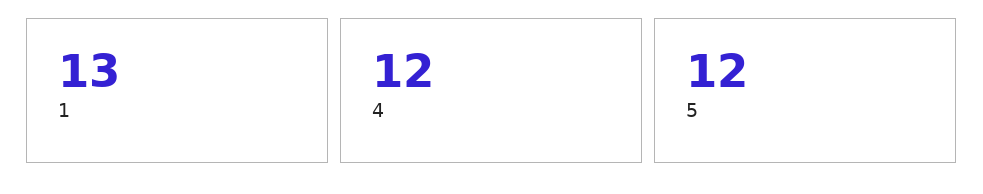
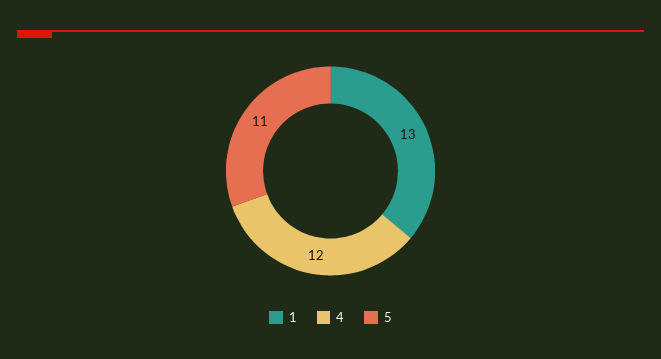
5: 12 -> 11

